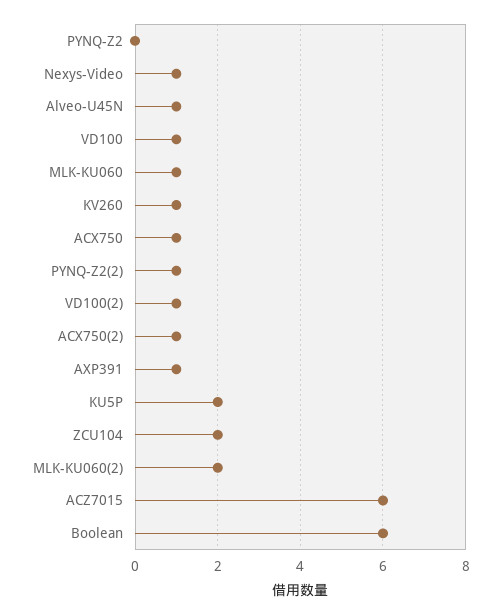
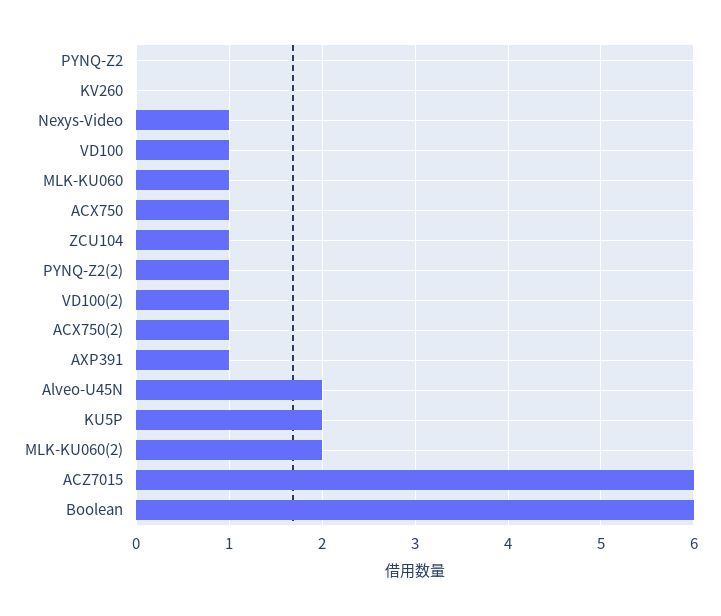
Alveo-U45N: 1 -> 2
KV260: 1 -> 0
ZCU104: 2 -> 1

